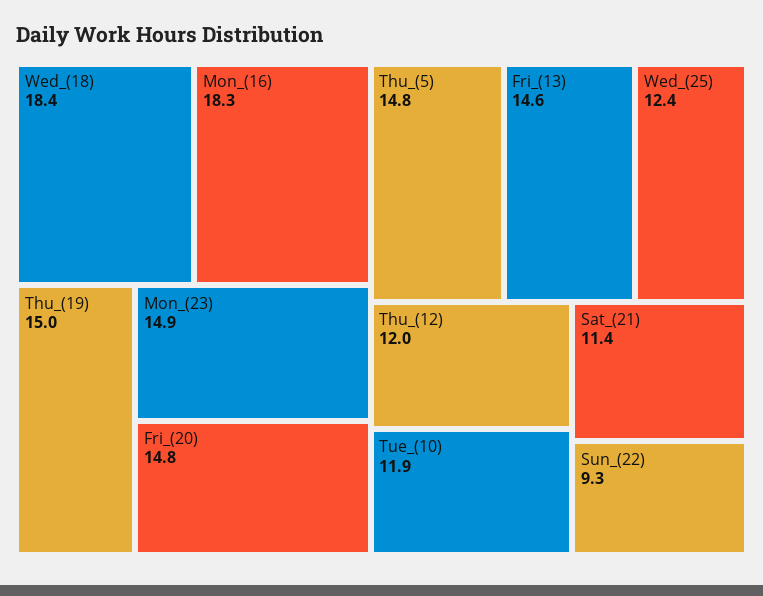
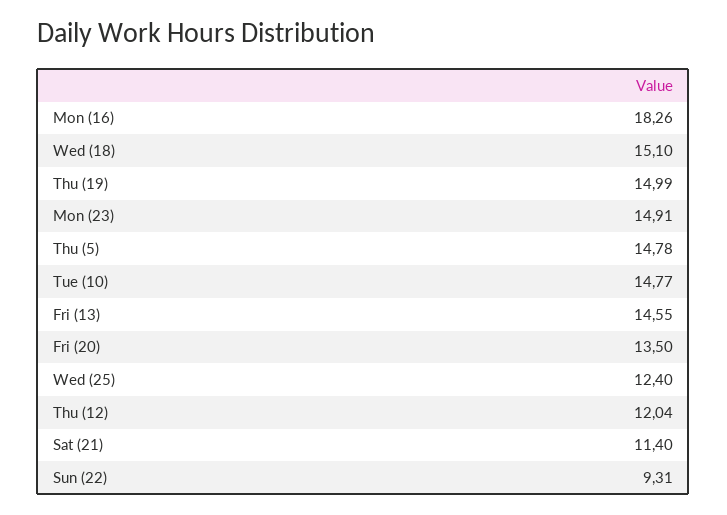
Wed_(18): 18.4 -> 15.1
Fri_(20): 14.8 -> 13.5
Tue_(10): 11.9 -> 14.77

